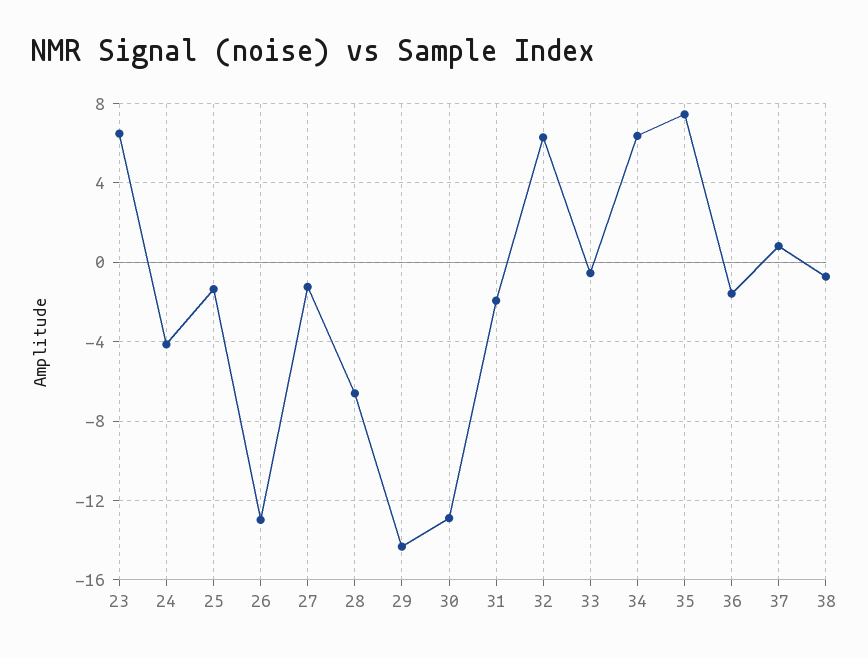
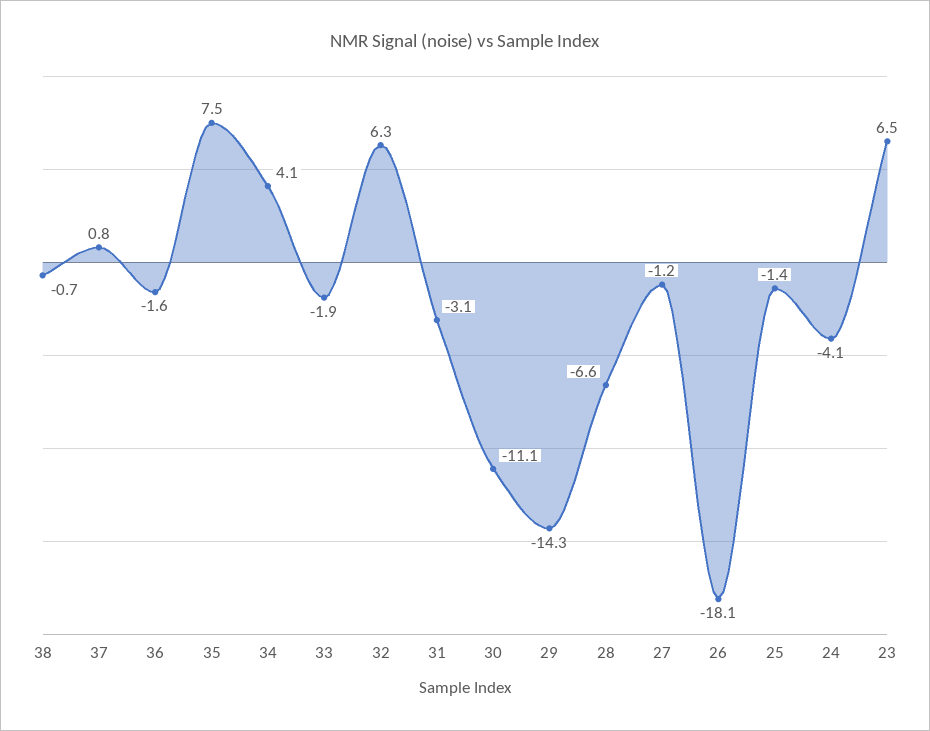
26: -13 -> -18.1
30: -13 -> -11.1
31: -2 -> -3.1
33: -0.5 -> -1.9
34: 6.5 -> 4.1

